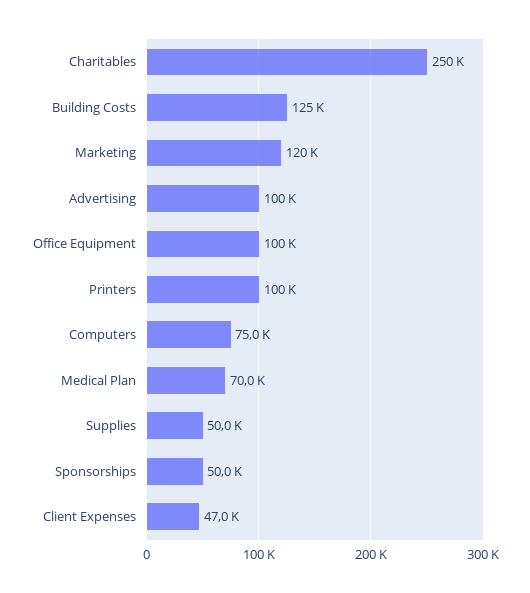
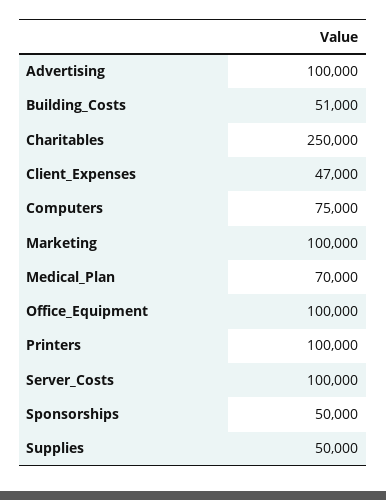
Building Costs: 125000 -> 51000
Marketing: 120000 -> 100000
Server_Costs: none -> 100000

